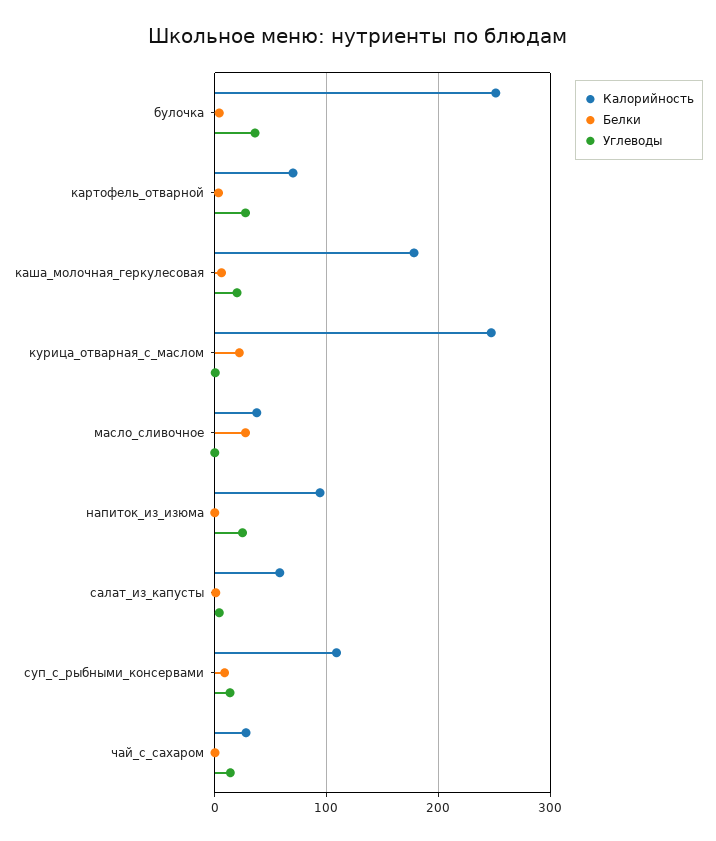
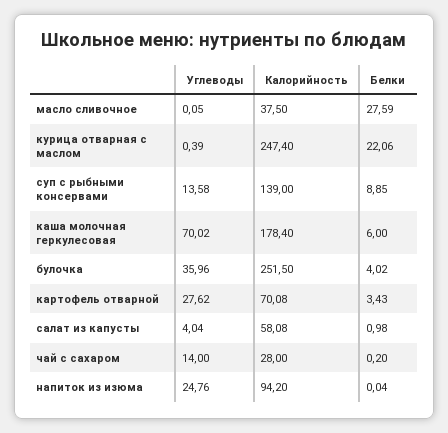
Углеводы, каша_молочная_геркулесовая: 20 -> 70.02
Калорийность, суп_с_рыбными_консервами: 110 -> 139

